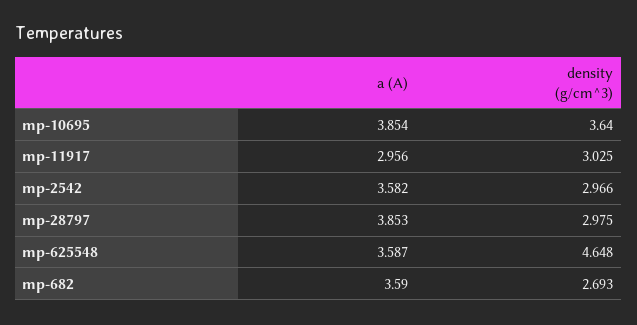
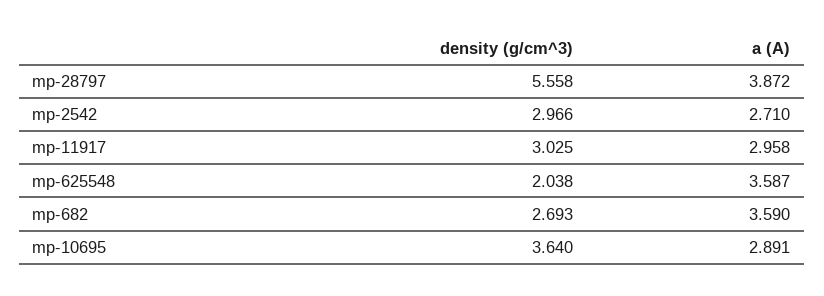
a (A), mp-10695: 3.854 -> 2.891
a (A), mp-11917: 2.956 -> 2.958
a (A), mp-2542: 3.582 -> 2.71
a (A), mp-28797: 3.853 -> 3.872
density (g/cm^3), mp-28797: 2.975 -> 5.558
density (g/cm^3), mp-625548: 4.648 -> 2.038

